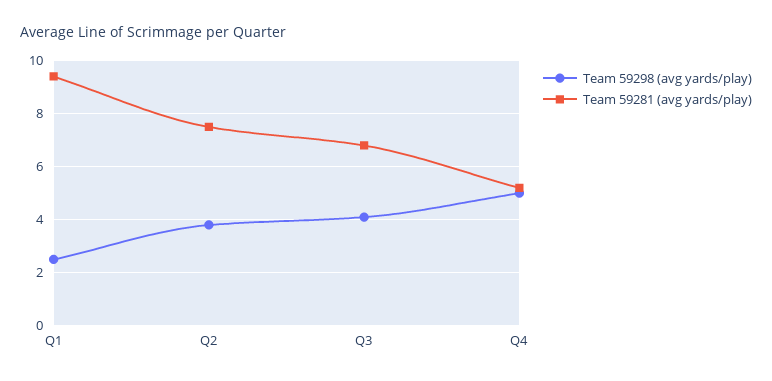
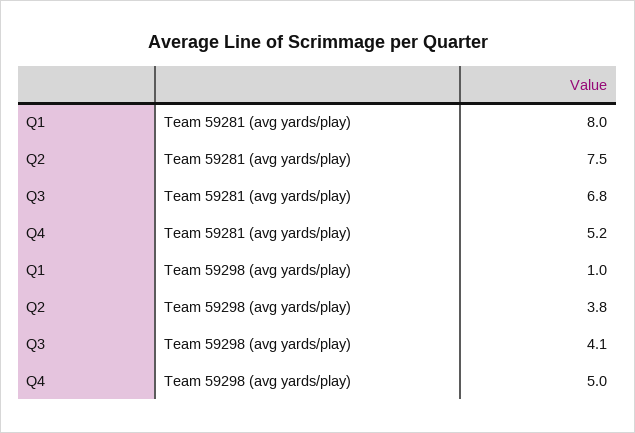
Team 59298 (avg yards/play), Q1: 2.5 -> 1
Team 59281 (avg yards/play), Q1: 9.5 -> 8

